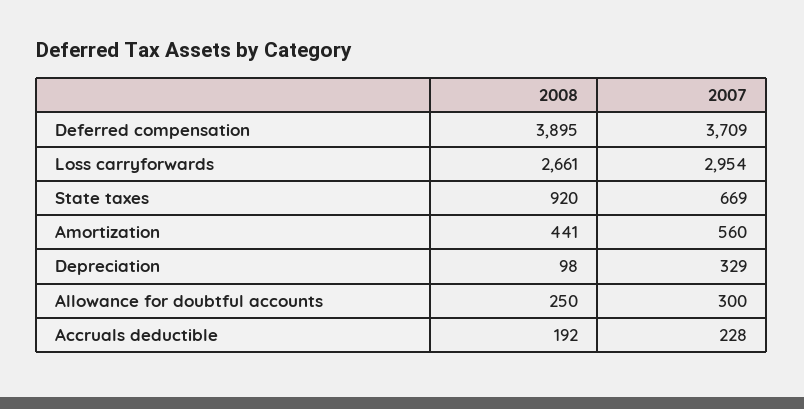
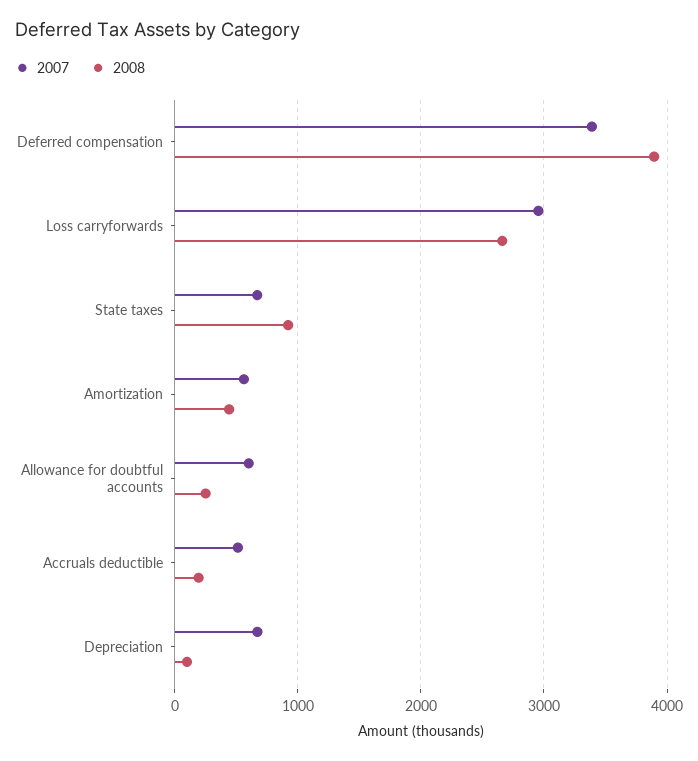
2007, Deferred compensation: 3709 -> 3400
2007, Depreciation: 329 -> 700
2007, Allowance for doubtful accounts: 300 -> 600
2007, Accruals deductible: 228 -> 500

